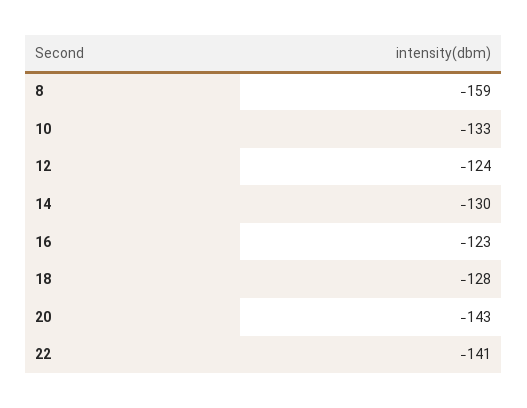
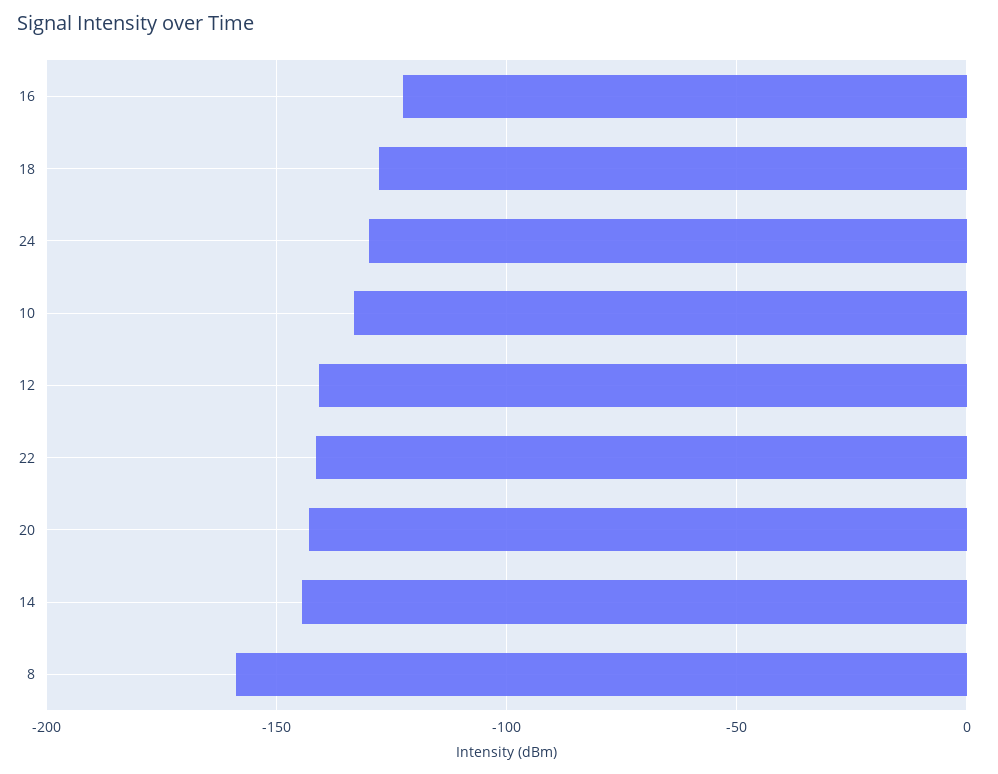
12: -124 -> -140
14: -130 -> -145
24: none -> -130

